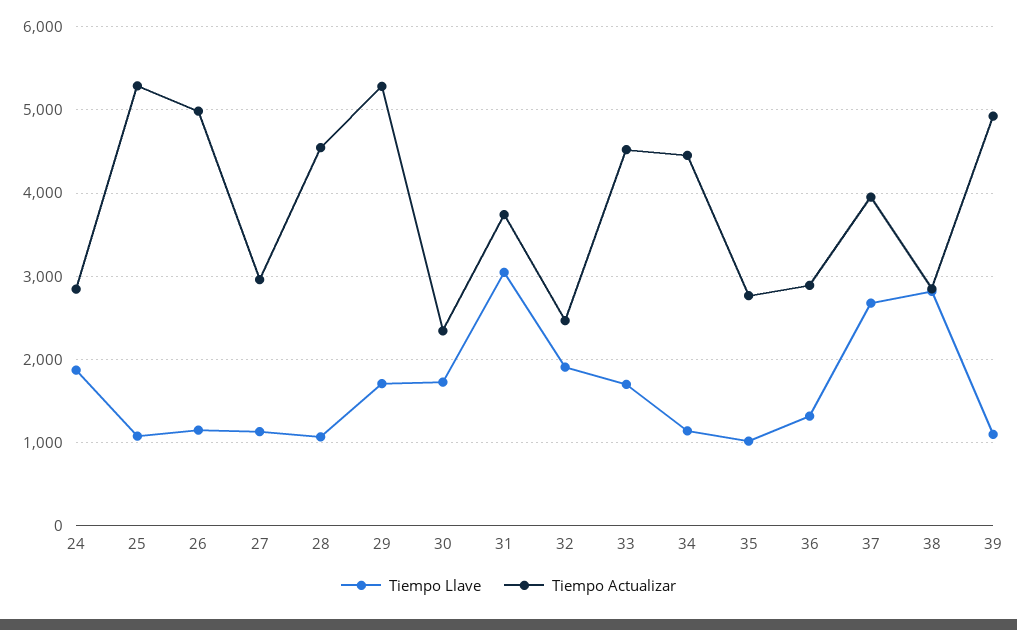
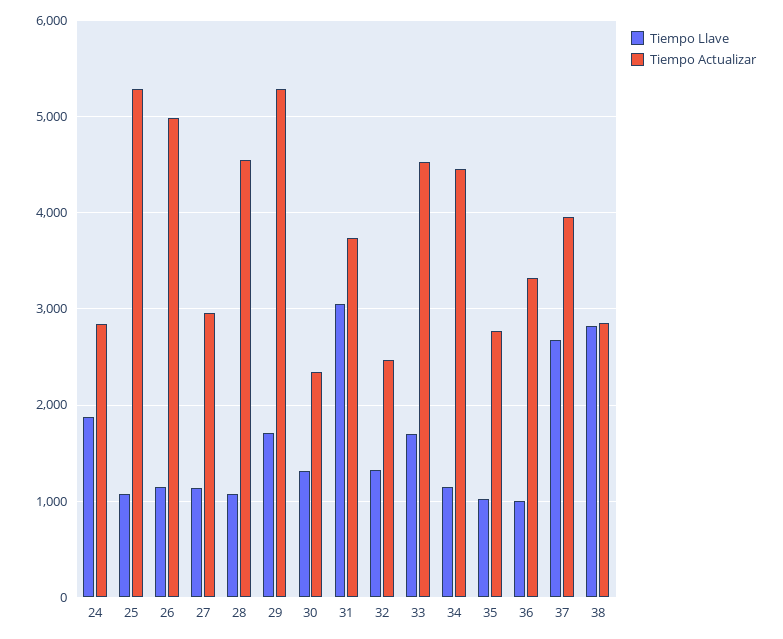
Tiempo Llave, 30: 1700 -> 1300
Tiempo Llave, 32: 1900 -> 1300
Tiempo Llave, 36: 1300 -> 1000
Tiempo Actualizar, 36: 2900 -> 3300
Tiempo Llave, 39: 1100 -> none
Tiempo Actualizar, 39: 4900 -> none

